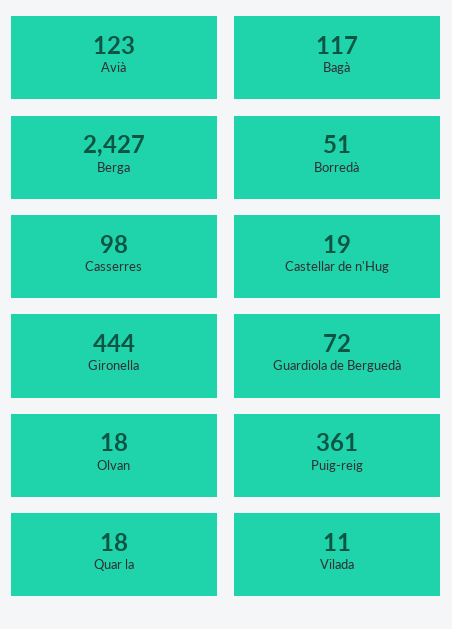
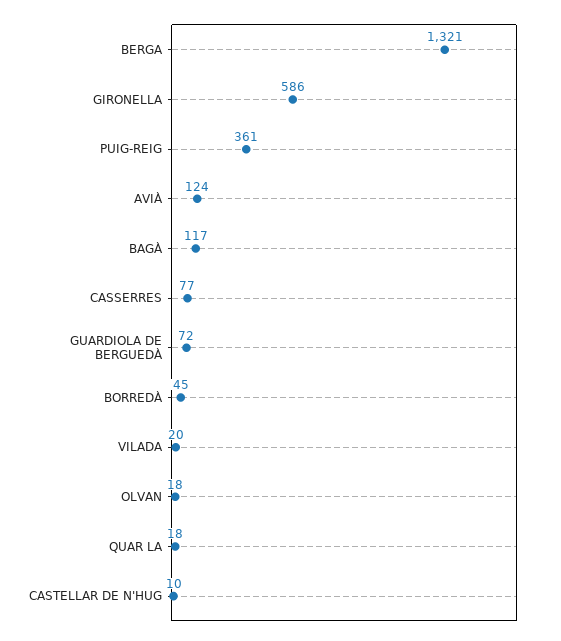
Avià: 123 -> 124
Berga: 2427 -> 1321
Borredà: 51 -> 45
Casserres: 98 -> 77
Castellar de n'Hug: 19 -> 10
Gironella: 444 -> 586
Vilada: 11 -> 20

